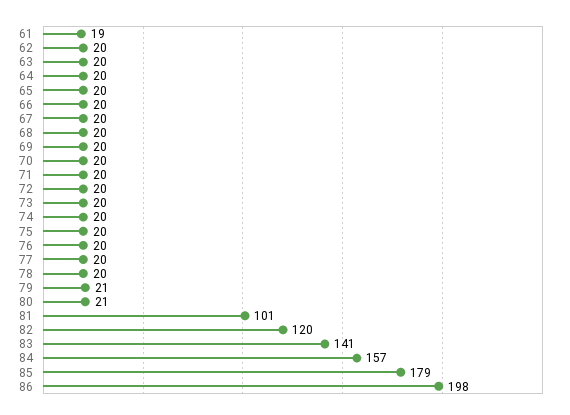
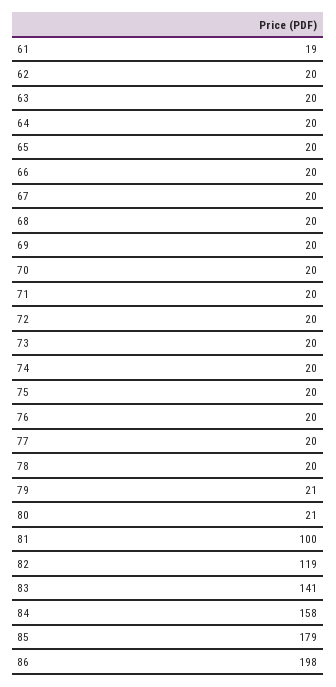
81: 101 -> 100
82: 120 -> 119
84: 157 -> 158

